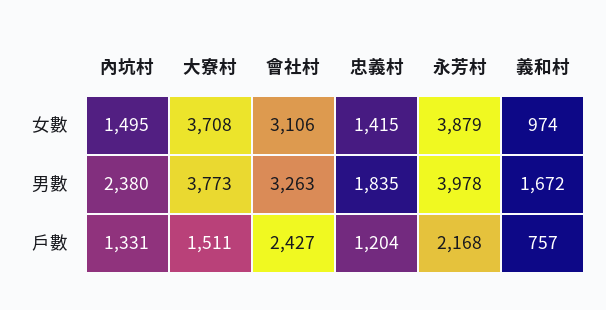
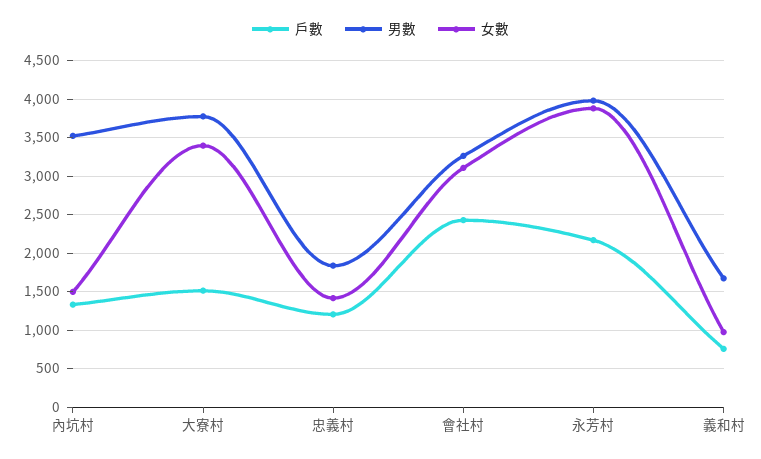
女數, 大寮村: 3708 -> 3400
男數, 內坑村: 2380 -> 3500

